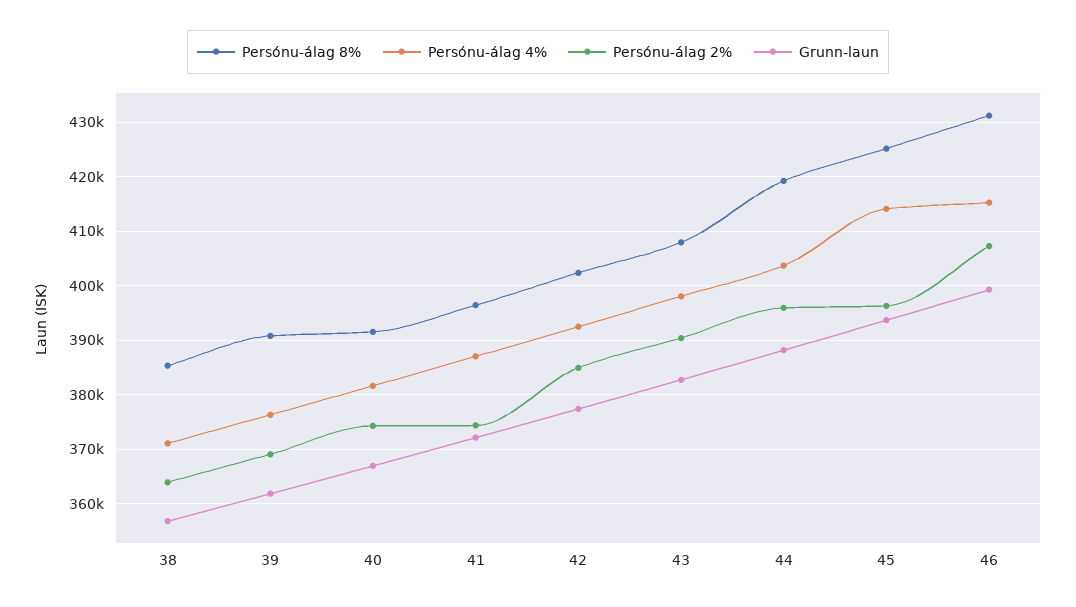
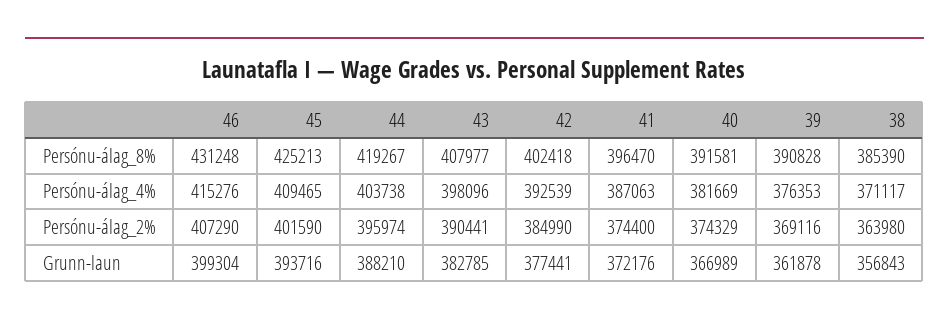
Persónu-álag 4%, 45: 414000 -> 409465
Persónu-álag 2%, 45: 396000 -> 401590

